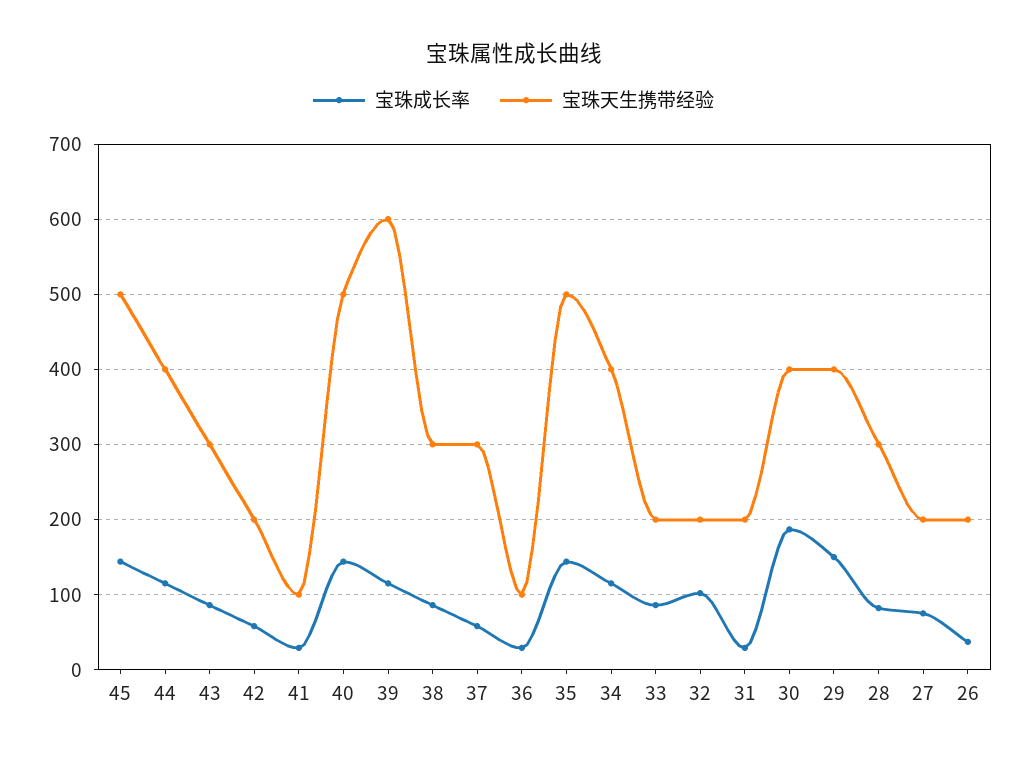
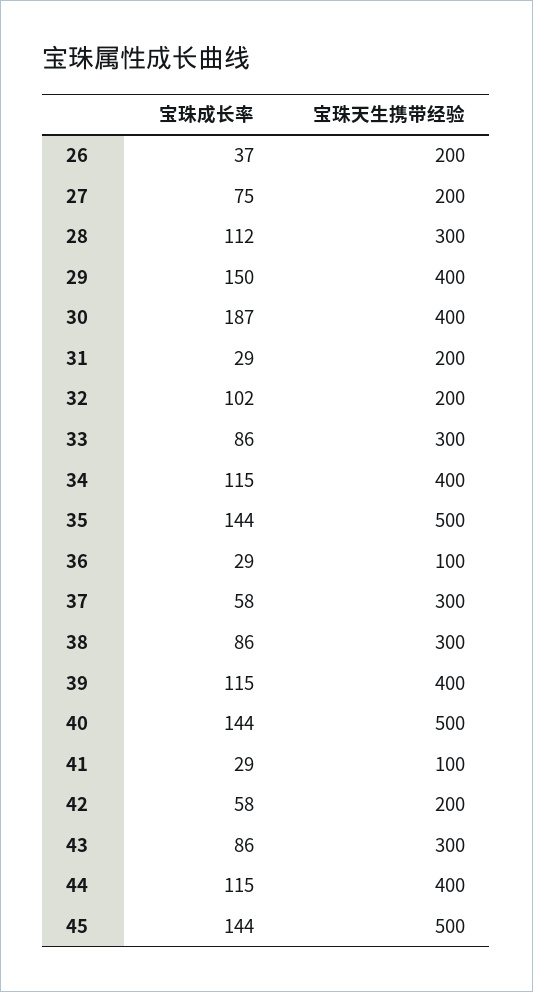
宝珠天生携带经验, 39: 600 -> 400
宝珠天生携带经验, 33: 200 -> 300
宝珠成长率, 28: 80 -> 112

